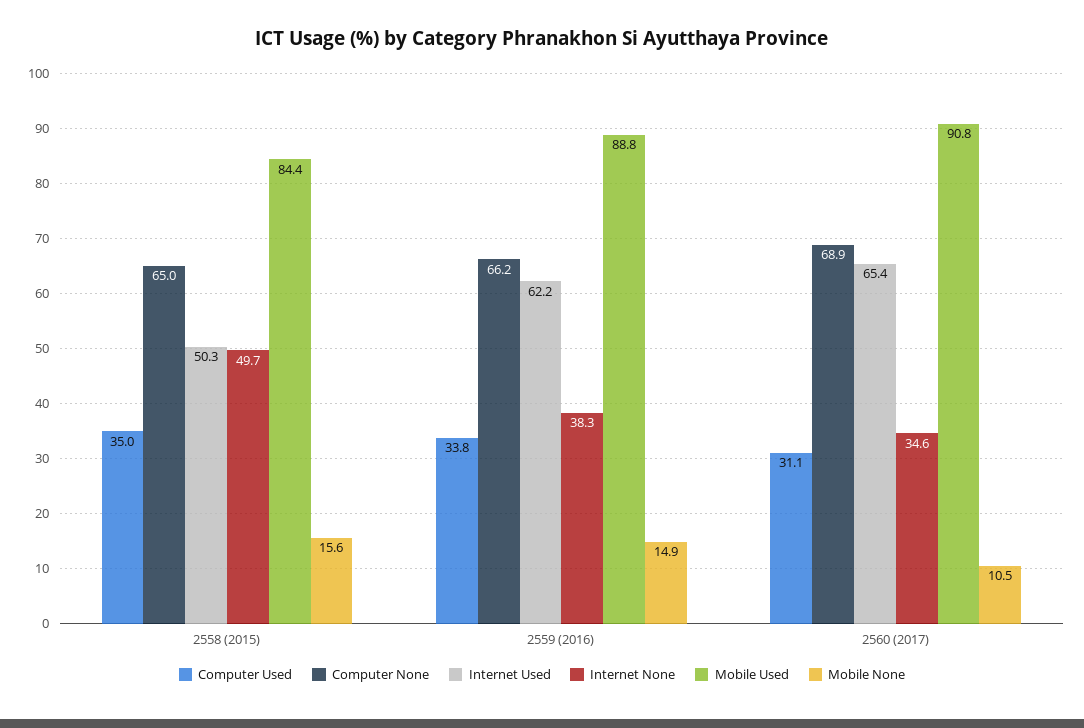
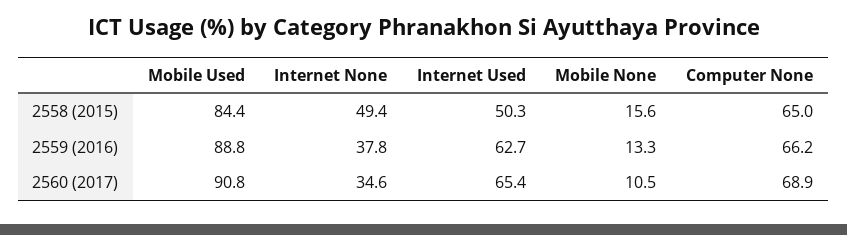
Computer Used, 2558 (2015): 35 -> none
Internet None, 2558 (2015): 49.7 -> 49.4
Computer Used, 2559 (2016): 33.8 -> none
Internet Used, 2559 (2016): 62.2 -> 62.7
Internet None, 2559 (2016): 38.3 -> 37.8
Mobile None, 2559 (2016): 14.9 -> 13.3
Computer Used, 2560 (2017): 31.1 -> none

